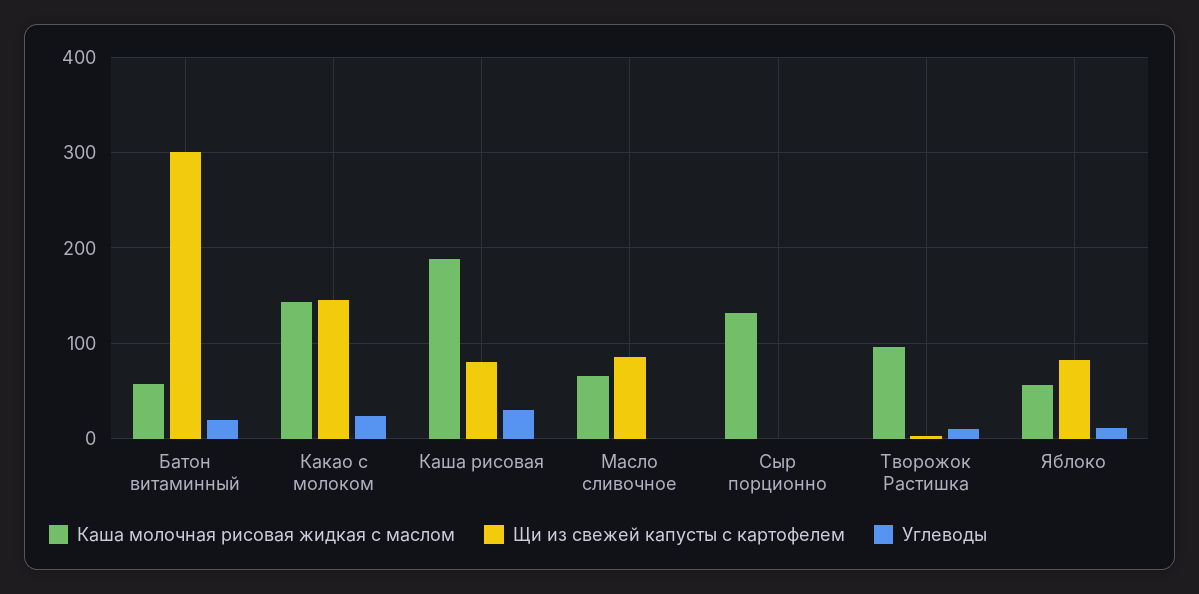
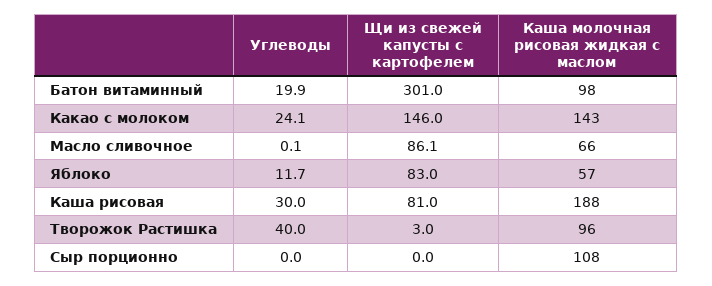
Каша молочная рисовая жидкая с маслом, Батон витаминный: 60 -> 98
Каша молочная рисовая жидкая с маслом, Сыр порционно: 130 -> 108
Углеводы, Творожок Растишка: 10 -> 40

